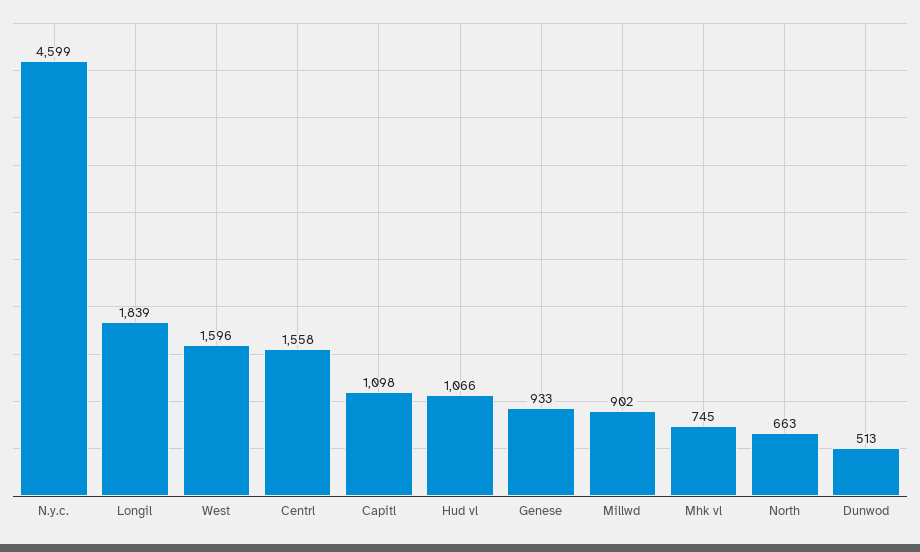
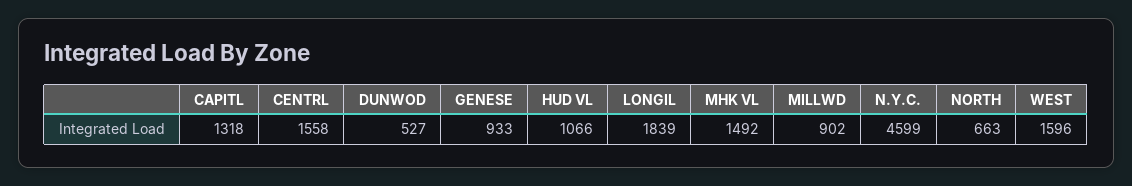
Capitl: 1098 -> 1318
Mhk vl: 745 -> 1492
Dunwod: 513 -> 527

